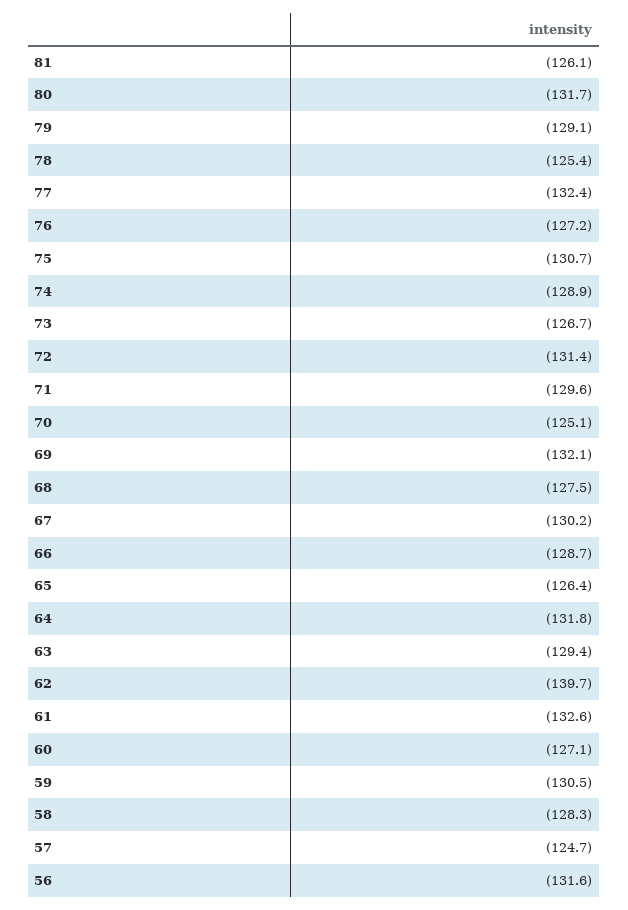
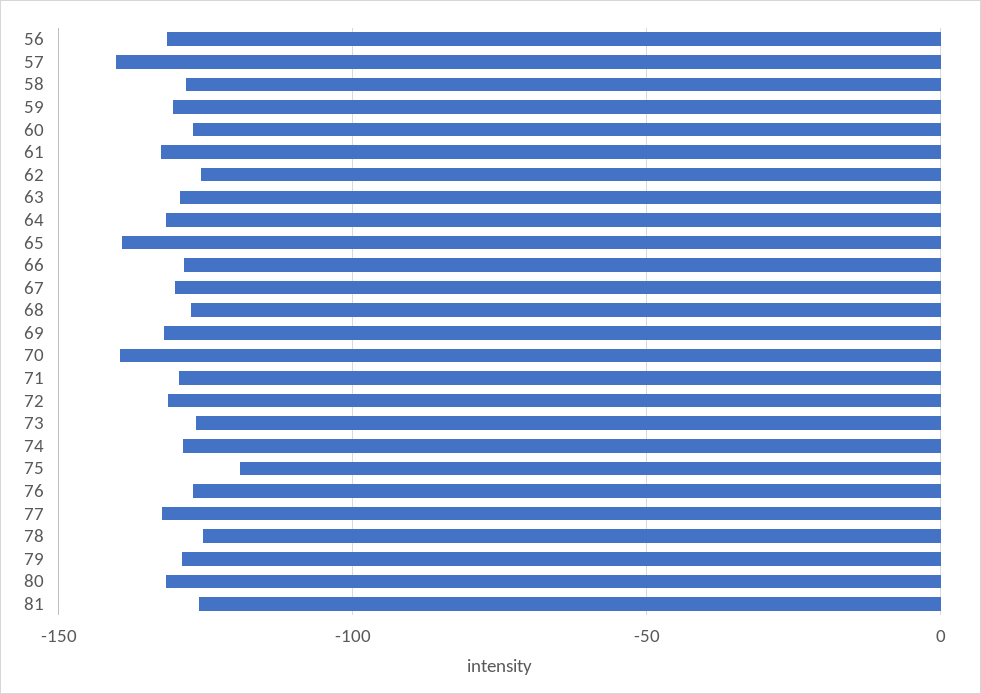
75: -130.7 -> -120
70: -125.1 -> -140
65: -126.4 -> -140
62: -139.7 -> -125
57: -124.7 -> -140

